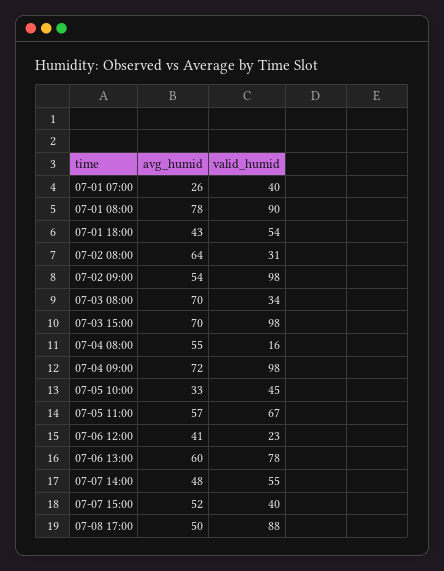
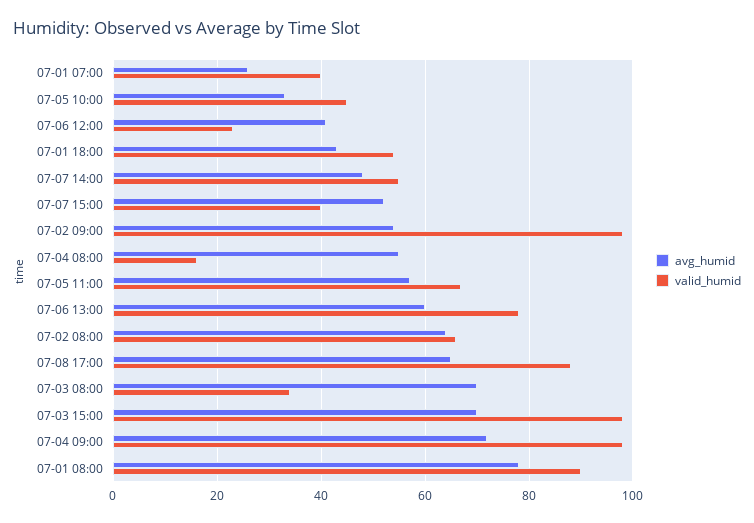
valid_humid, 07-02 08:00: 31 -> 65
avg_humid, 07-08 17:00: 50 -> 65

